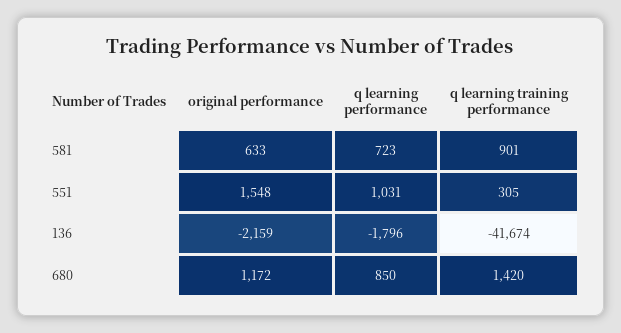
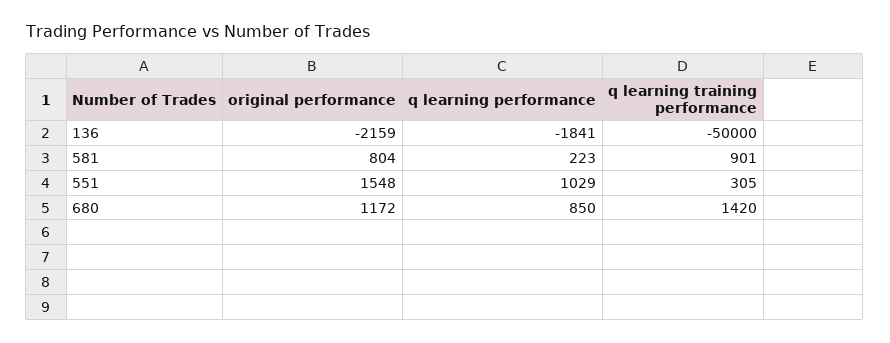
original performance, 581: 633 -> 804
q learning performance, 581: 723 -> 223
q learning performance, 551: 1031 -> 1029
q learning performance, 136: -1796 -> -1841
q learning training performance, 136: -41674 -> -50000

